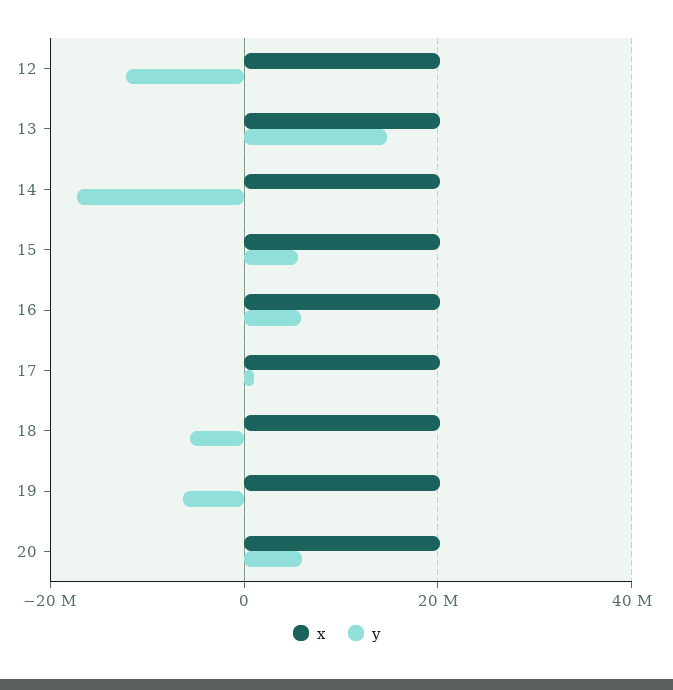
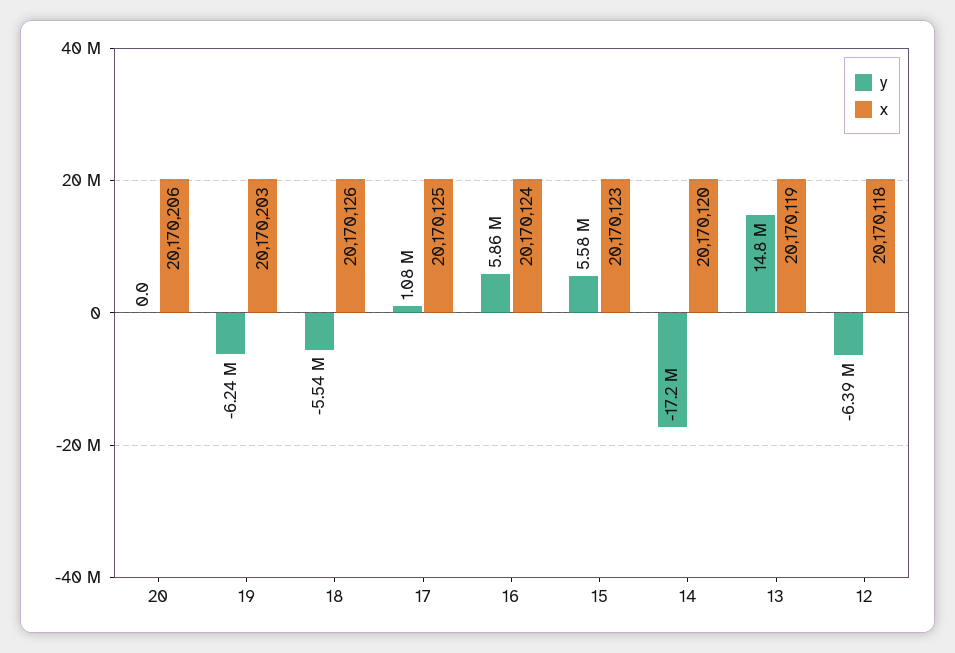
y, 12: -12000000 -> -6390000
y, 20: 6000000 -> 0

